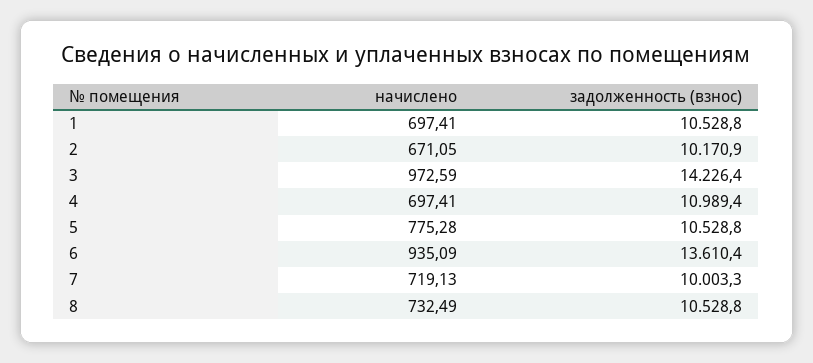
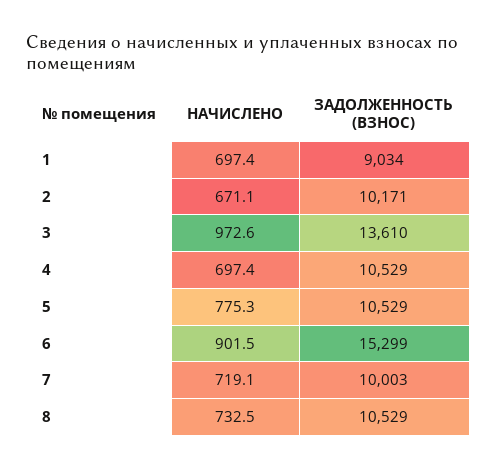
задолженность (взнос), 1: 10528.8 -> 9034
задолженность (взнос), 3: 14226.4 -> 13610
задолженность (взнос), 4: 10989.4 -> 10529
начислено, 6: 935.09 -> 901.5
задолженность (взнос), 6: 13610.4 -> 15299

